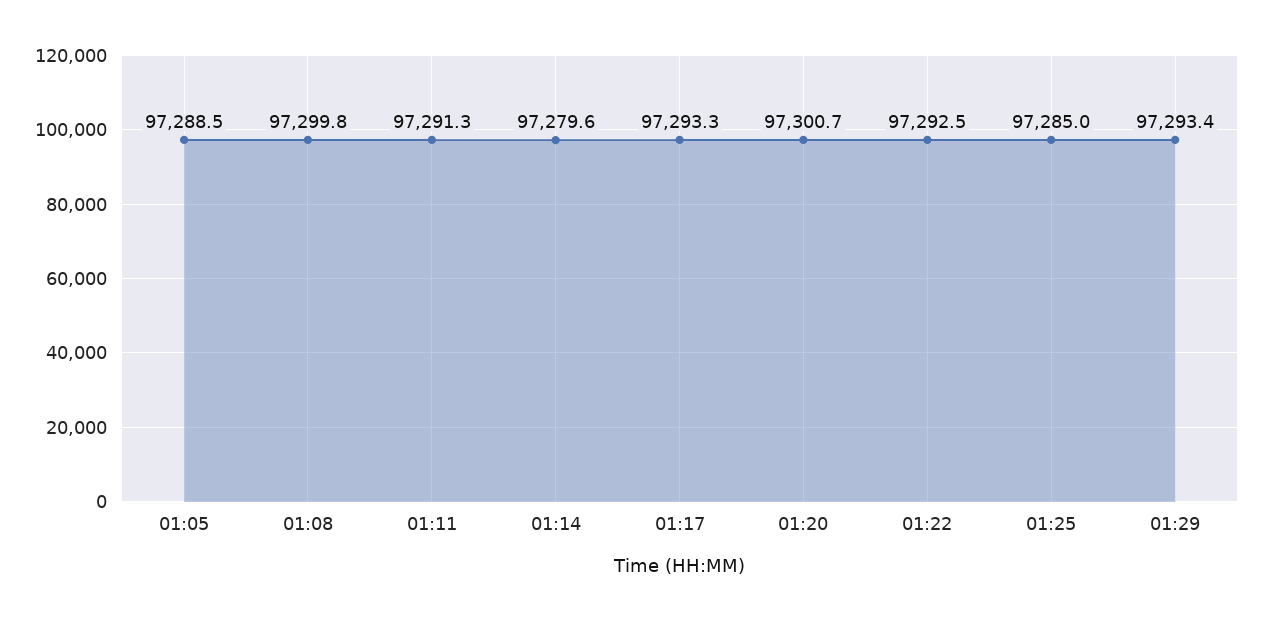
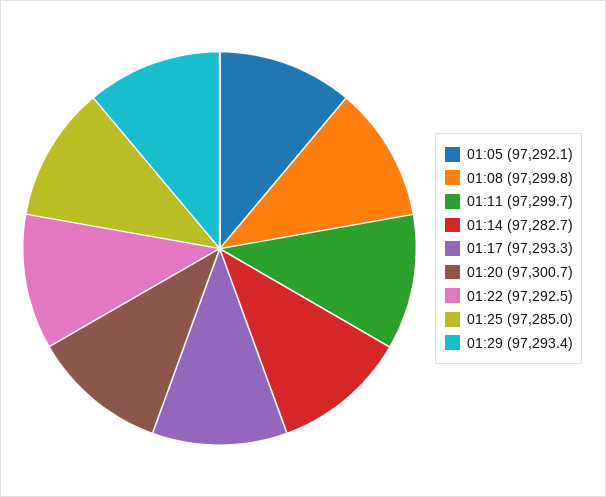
01:05: 97288.5 -> 97292.1
01:11: 97291.3 -> 97299.7
01:14: 97279.6 -> 97282.7

